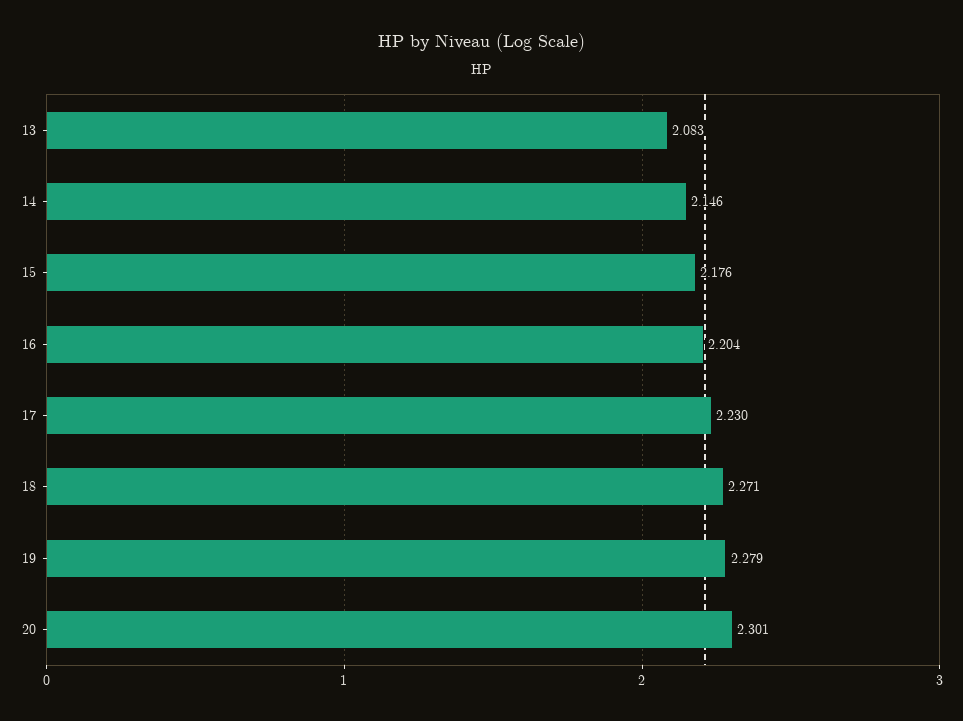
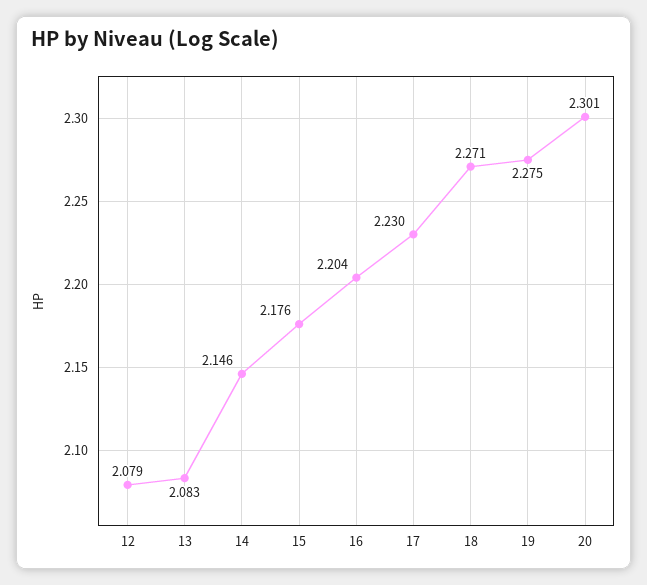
19: 2.279 -> 2.275
12: none -> 2.079

